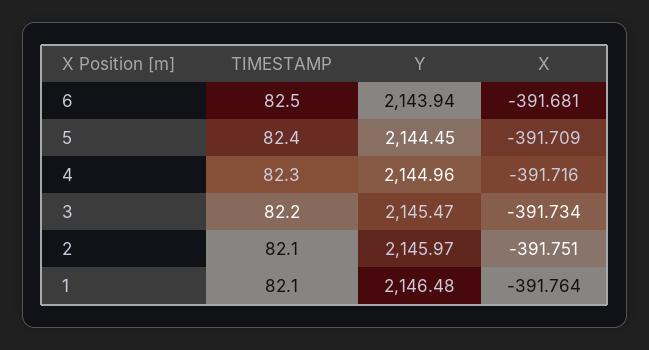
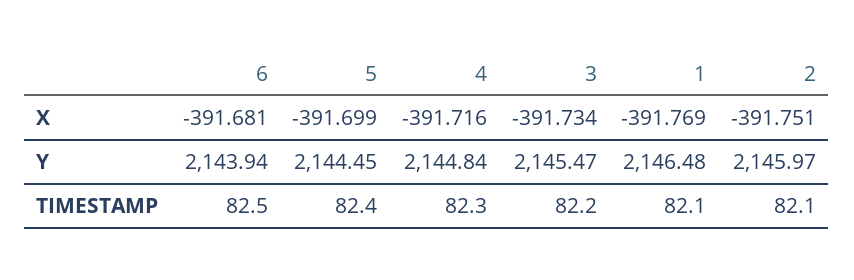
X, 5: -391.709 -> -391.699
Y, 4: 2144.96 -> 2144.84
X, 1: -391.764 -> -391.769

